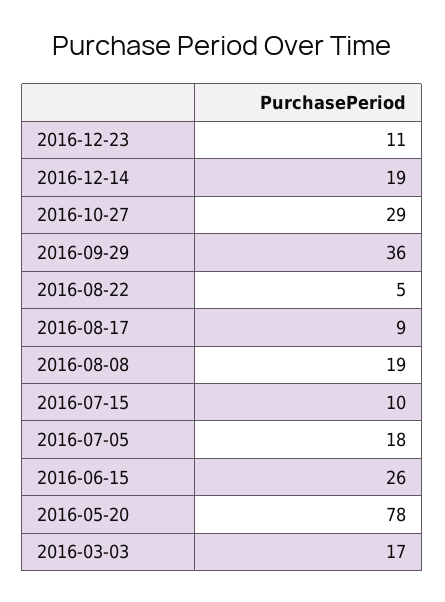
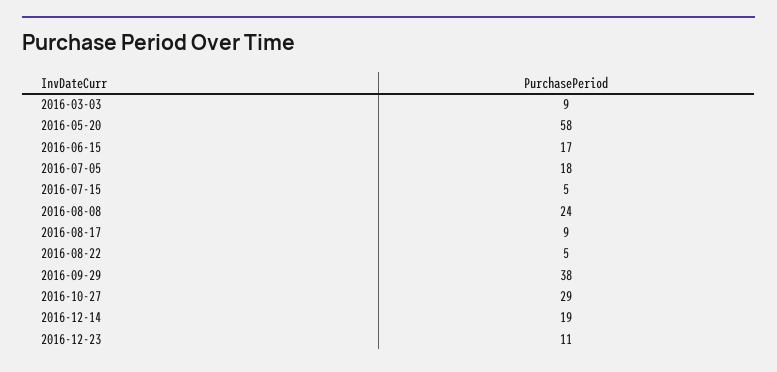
2016-09-29: 36 -> 38
2016-08-08: 19 -> 24
2016-07-15: 10 -> 5
2016-06-15: 26 -> 17
2016-05-20: 78 -> 58
2016-03-03: 17 -> 9

